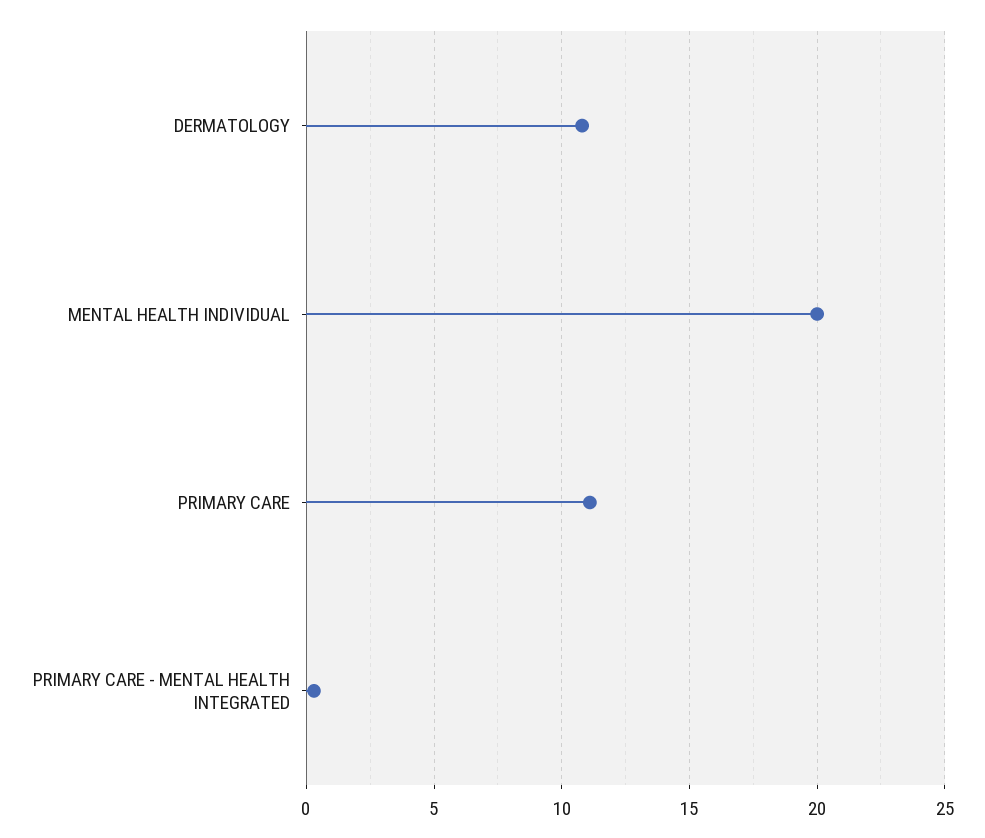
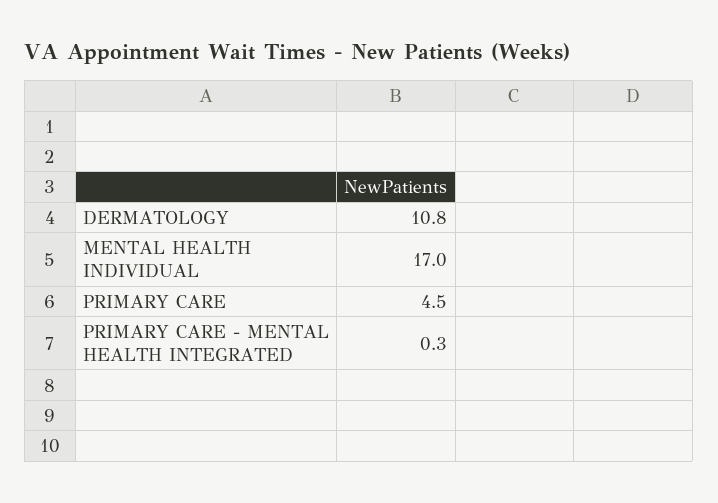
MENTAL HEALTH INDIVIDUAL: 20 -> 17
PRIMARY CARE: 11 -> 4.5

